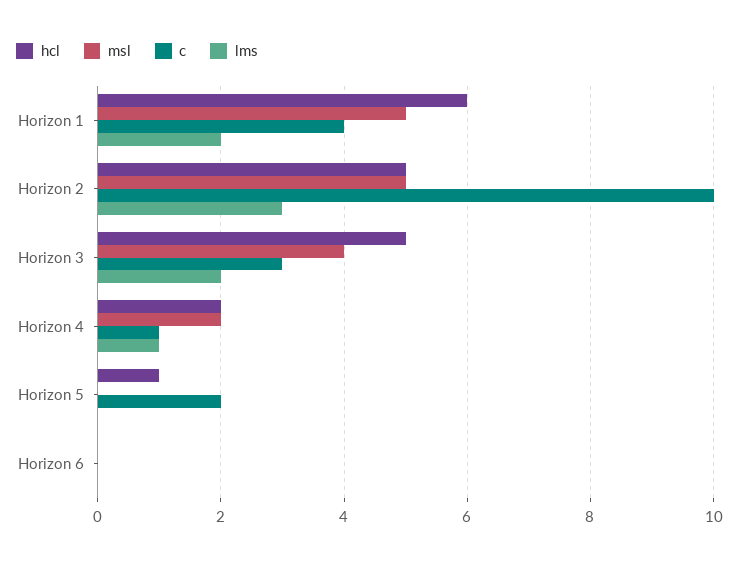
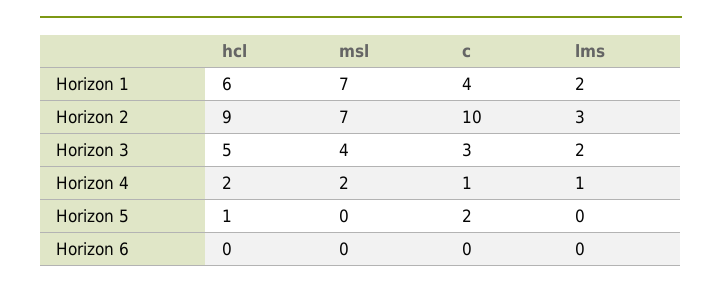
msl, Horizon 1: 5 -> 7
hcl, Horizon 2: 5 -> 9
msl, Horizon 2: 5 -> 7

